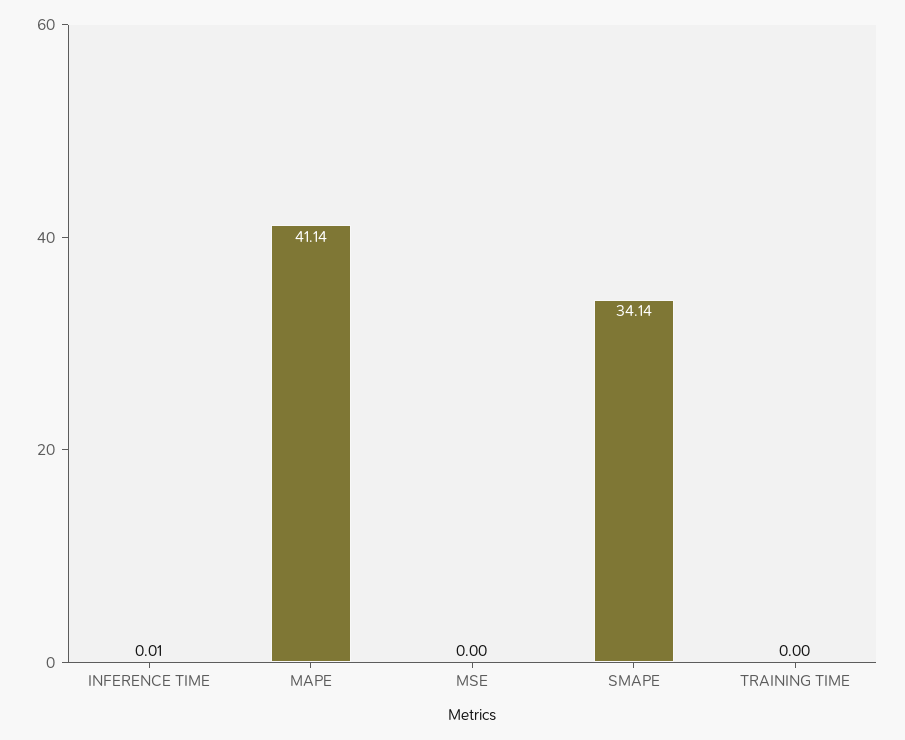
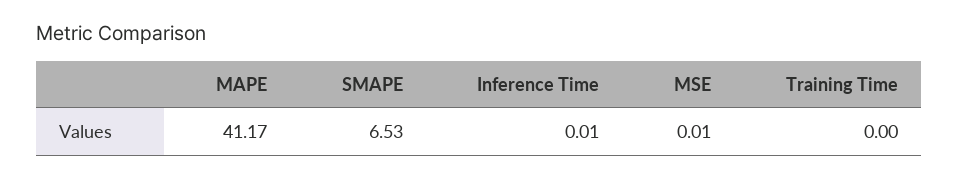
MAPE: 41.14 -> 41.17
MSE: 0 -> 0.01
SMAPE: 34.14 -> 6.53

